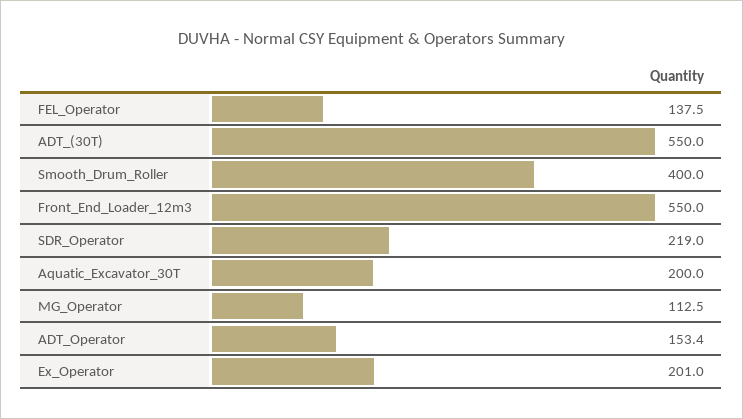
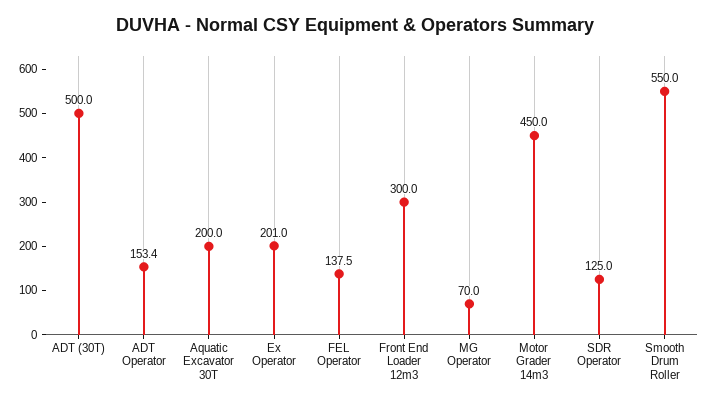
ADT_(30T): 550 -> 500
Smooth_Drum_Roller: 400 -> 550
Front_End_Loader_12m3: 550 -> 300
SDR_Operator: 219 -> 125
MG_Operator: 112.5 -> 70
Motor Grader 14m3: none -> 450

